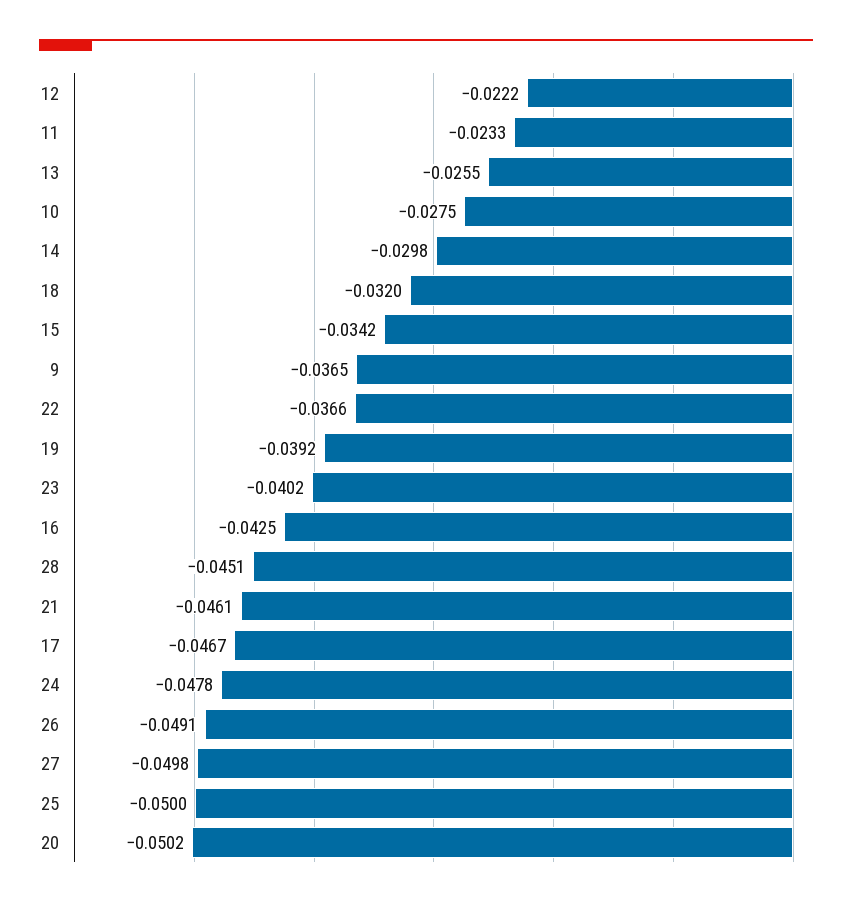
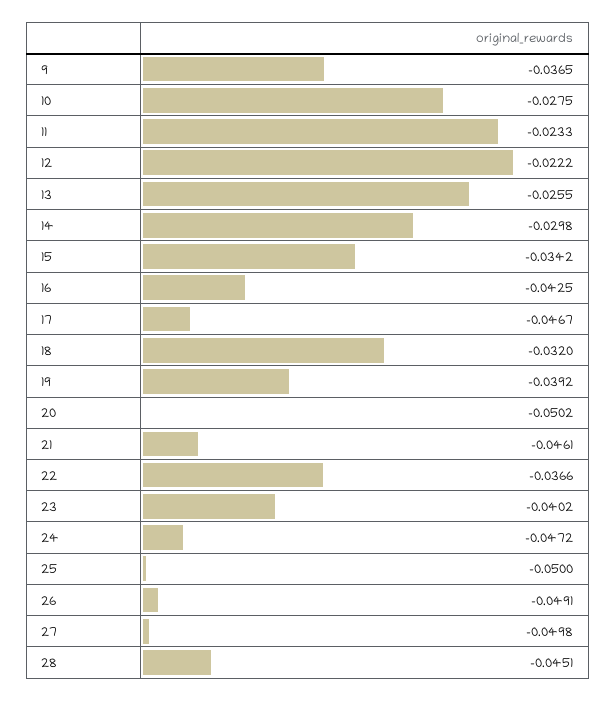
24: -0.0478 -> -0.0472

